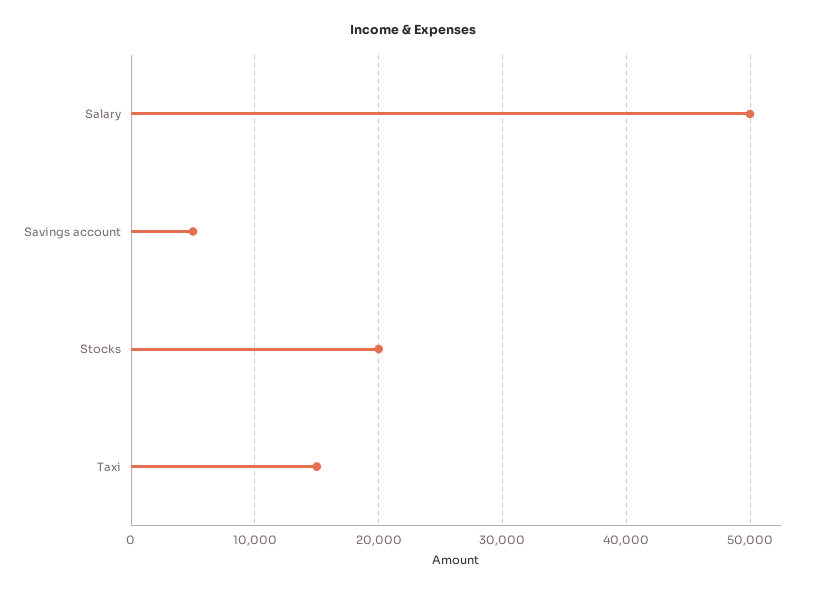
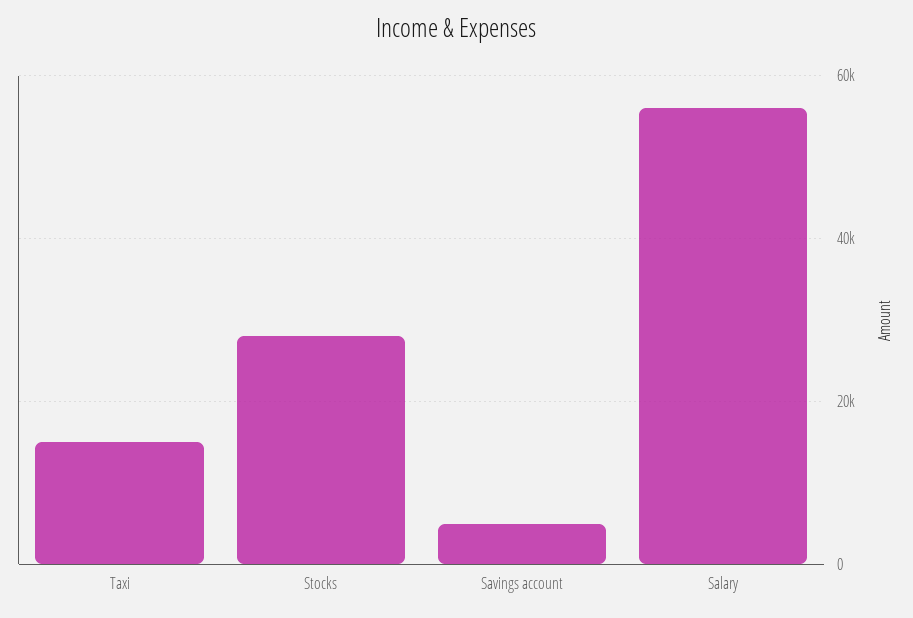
Salary: 50000 -> 56000
Stocks: 20000 -> 28000

